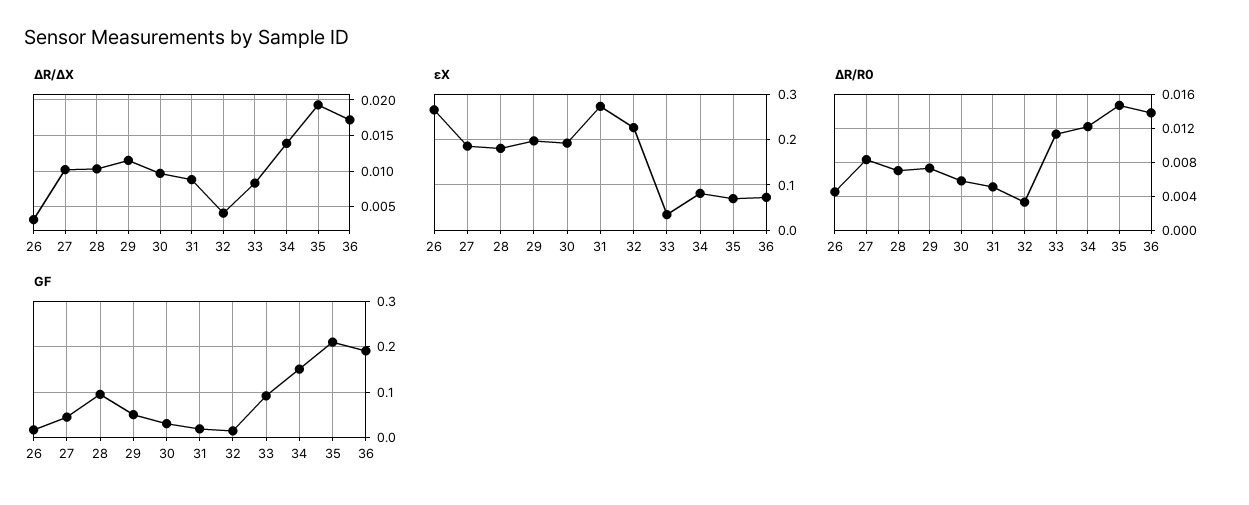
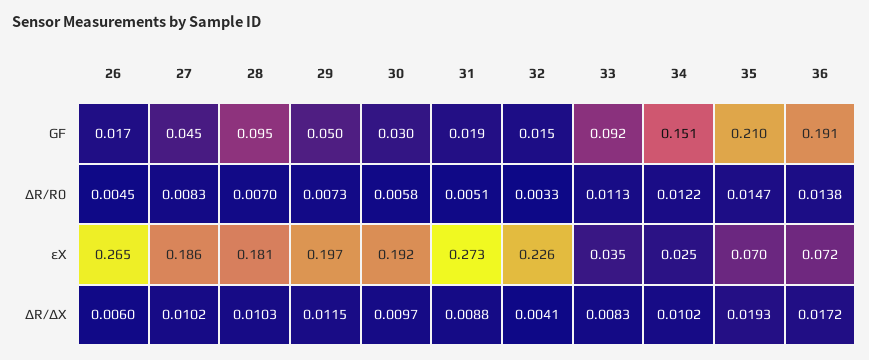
∆R/∆X, 26: 0.003 -> 0.006
∆R/∆X, 34: 0.014 -> 0.0102
εX, 34: 0.08 -> 0.025

